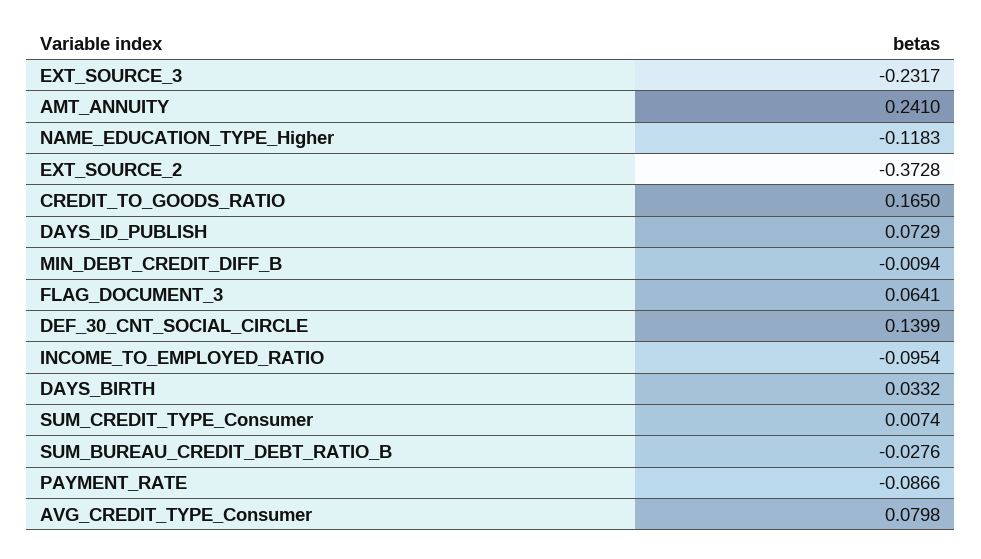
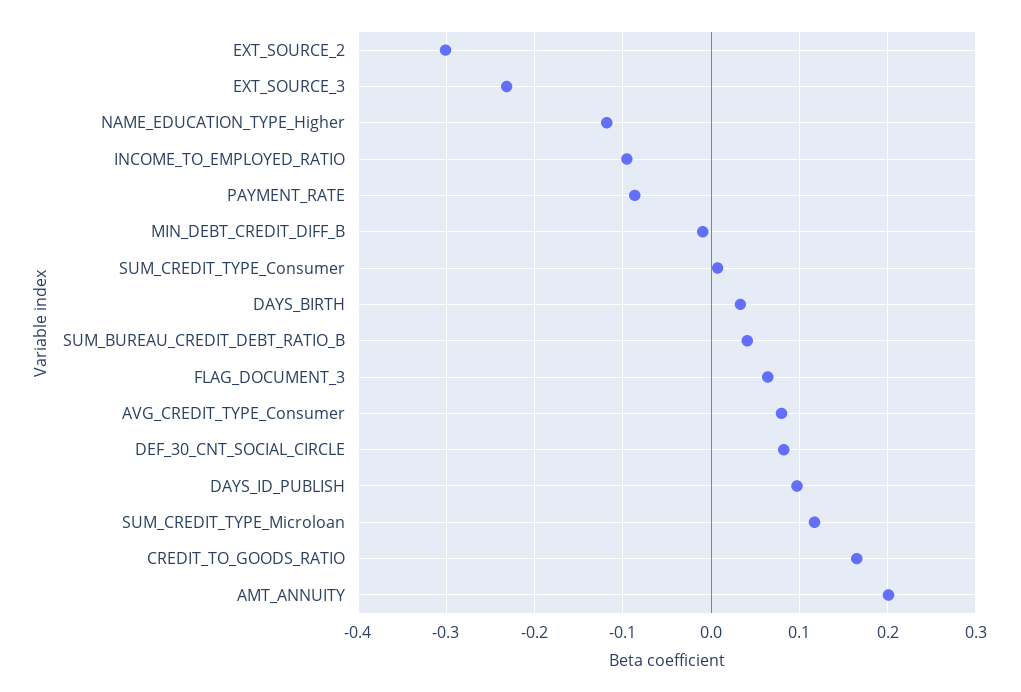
AMT_ANNUITY: 0.241 -> 0.2
EXT_SOURCE_2: -0.3728 -> -0.3
DAYS_ID_PUBLISH: 0.0729 -> 0.1
DEF_30_CNT_SOCIAL_CIRCLE: 0.1399 -> 0.08
SUM_BUREAU_CREDIT_DEBT_RATIO_B: -0.0276 -> 0.04
SUM_CREDIT_TYPE_Microloan: none -> 0.12

